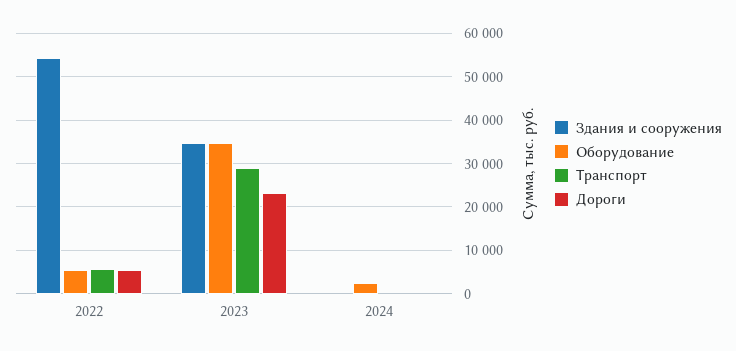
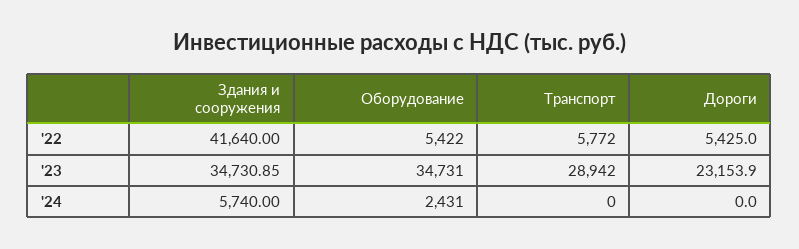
Здания и сооружения, 2022: 54000 -> 41640
Здания и сооружения, 2024: 0 -> 5740

